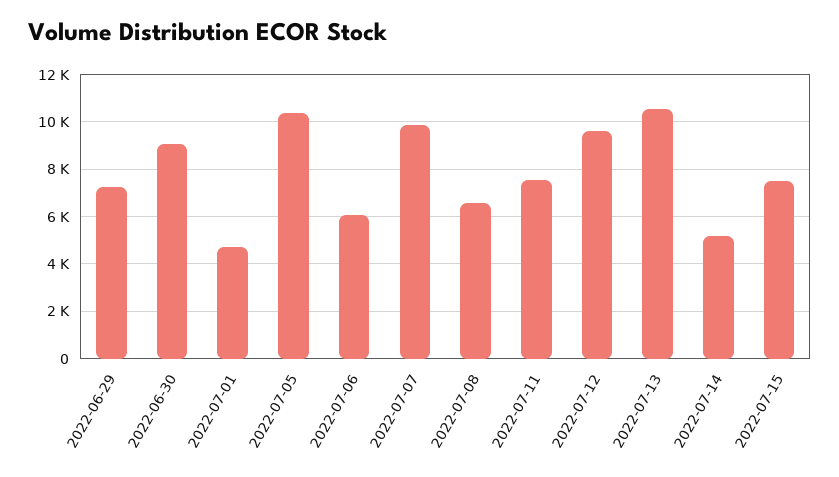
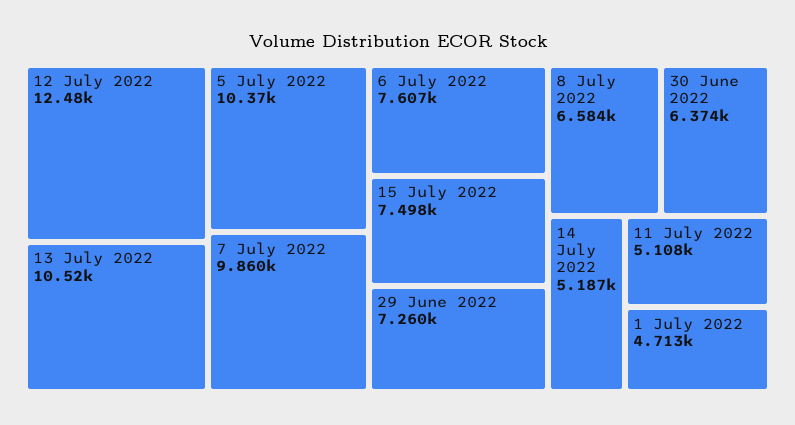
2022-06-30: 9000 -> 6374
2022-07-06: 6000 -> 7607
2022-07-11: 7500 -> 5108
2022-07-12: 9500 -> 12480

